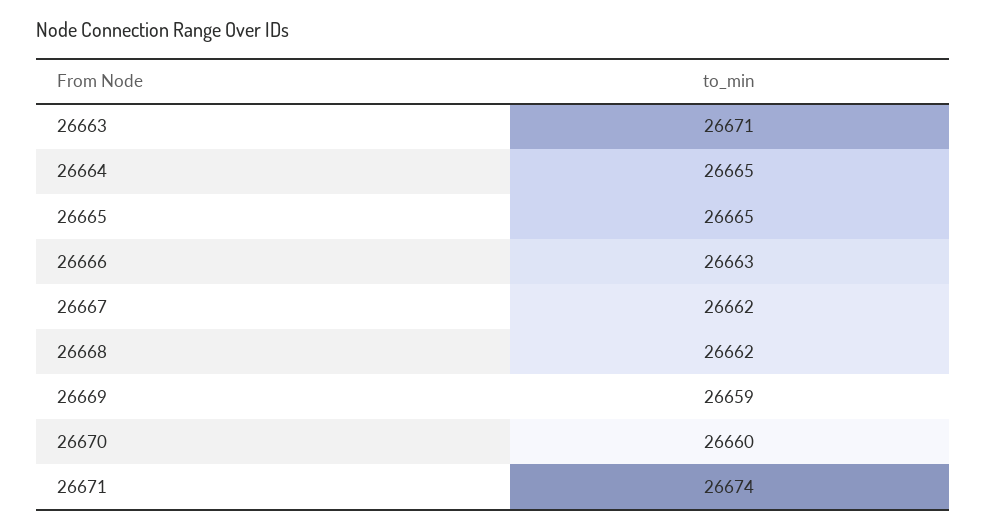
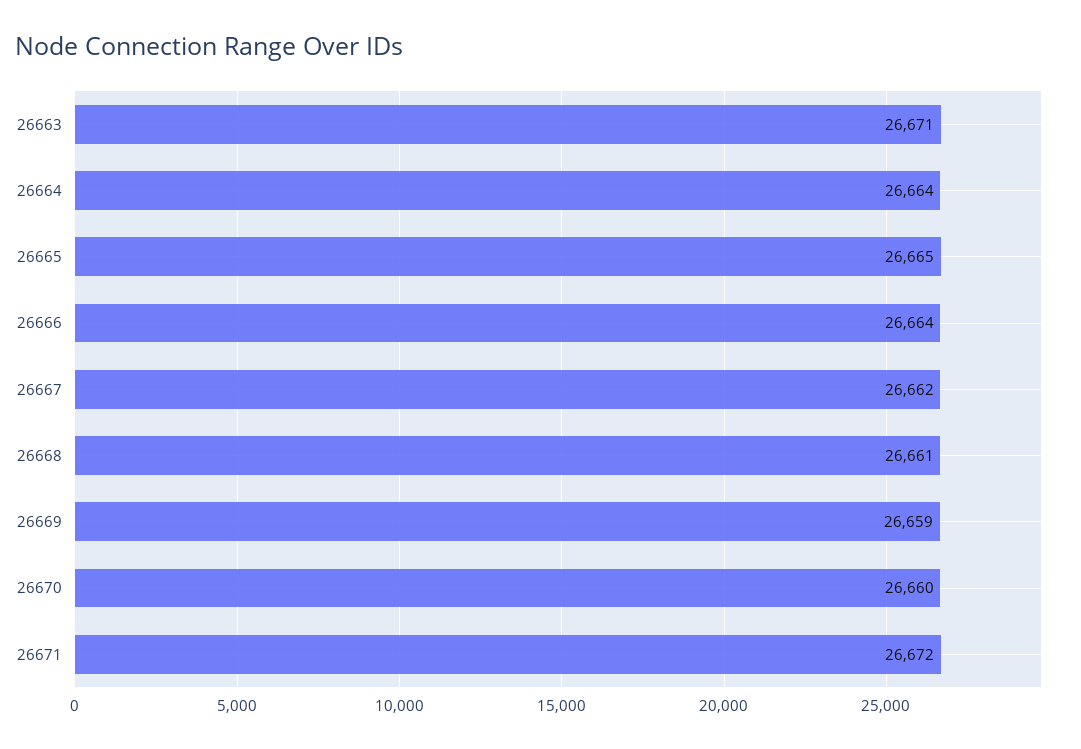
26664: 26665 -> 26664
26666: 26663 -> 26664
26668: 26662 -> 26661
26671: 26674 -> 26672

